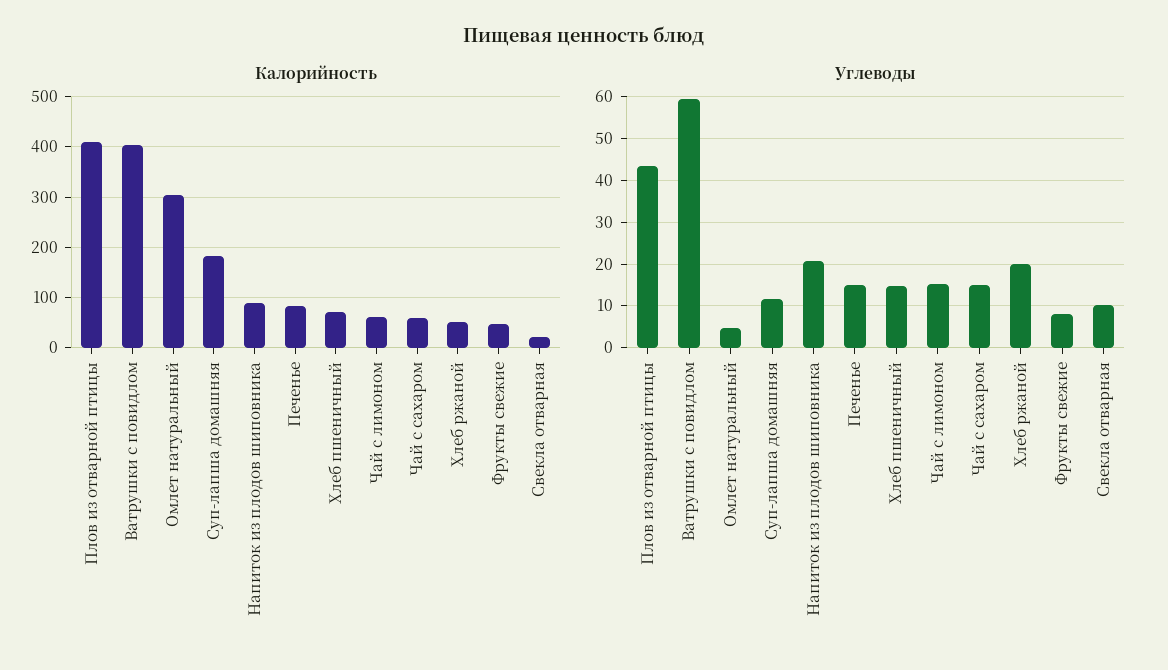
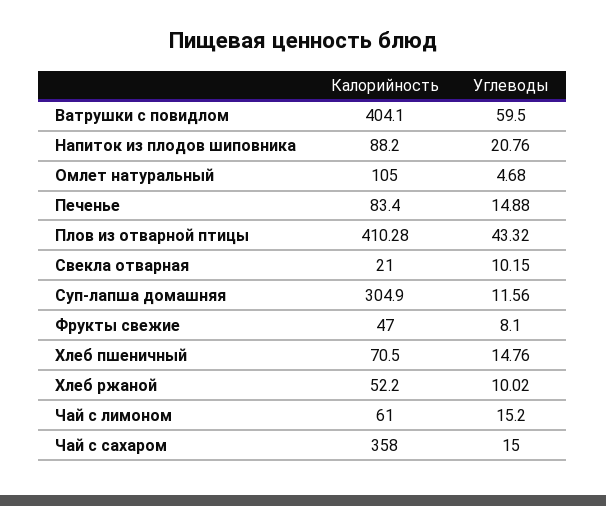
Калорийность, Омлет натуральный: 300 -> 105
Калорийность, Суп-лапша домашняя: 180 -> 304.9
Калорийность, Чай с сахаром: 60 -> 358
Углеводы, Хлеб ржаной: 20 -> 10.02

